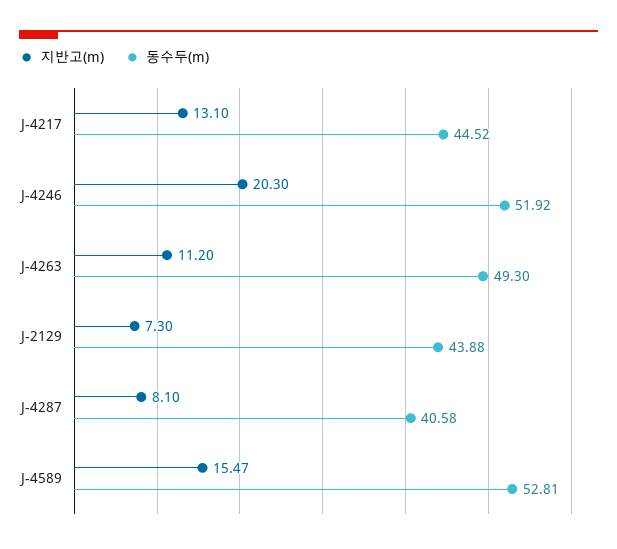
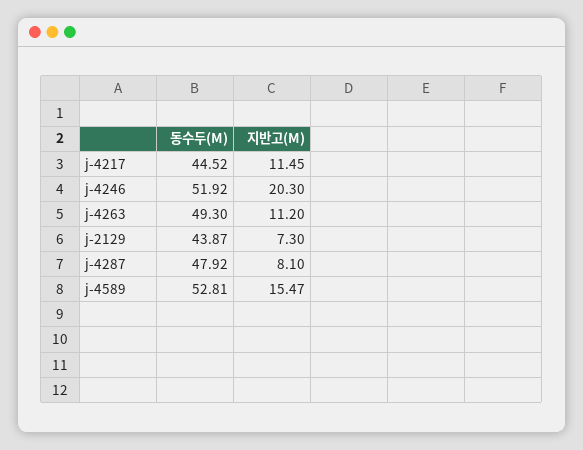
지반고(m), J-4217: 13.1 -> 11.45
동수두(m), J-2129: 43.88 -> 43.87
동수두(m), J-4287: 40.58 -> 47.92

